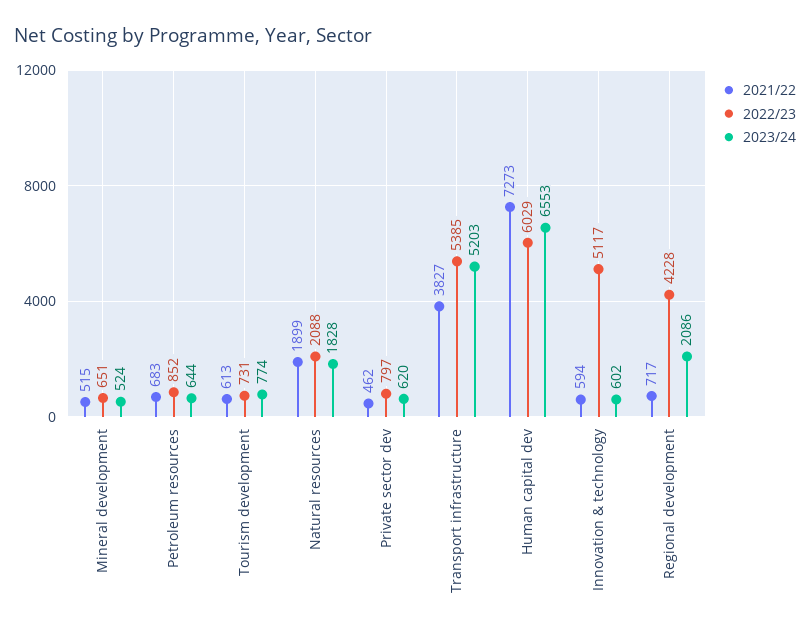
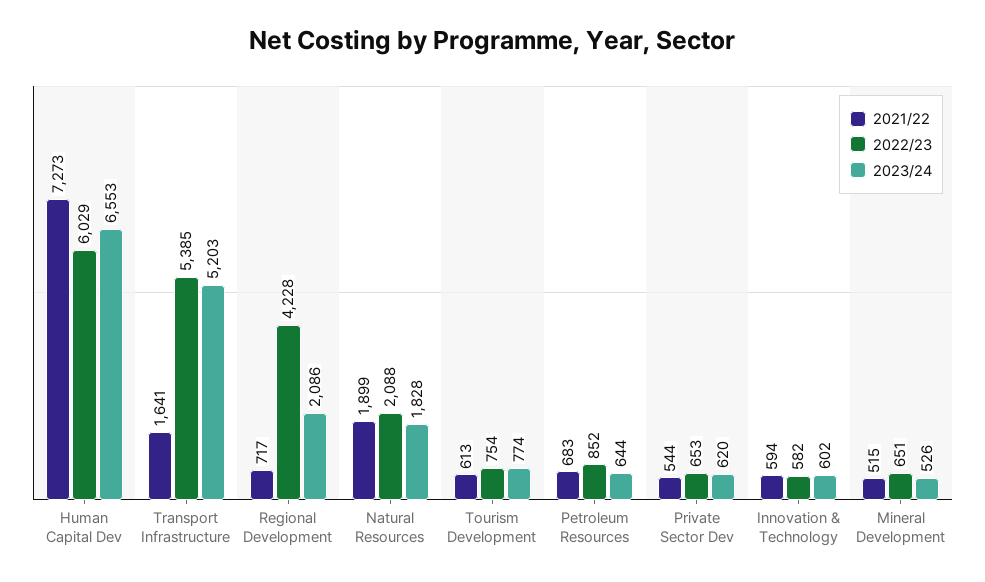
2023/24, Mineral development: 524 -> 526
2022/23, Tourism development: 731 -> 754
2021/22, Private sector dev: 462 -> 544
2022/23, Private sector dev: 797 -> 653
2021/22, Transport infrastructure: 3827 -> 1641
2022/23, Innovation & technology: 5117 -> 582

